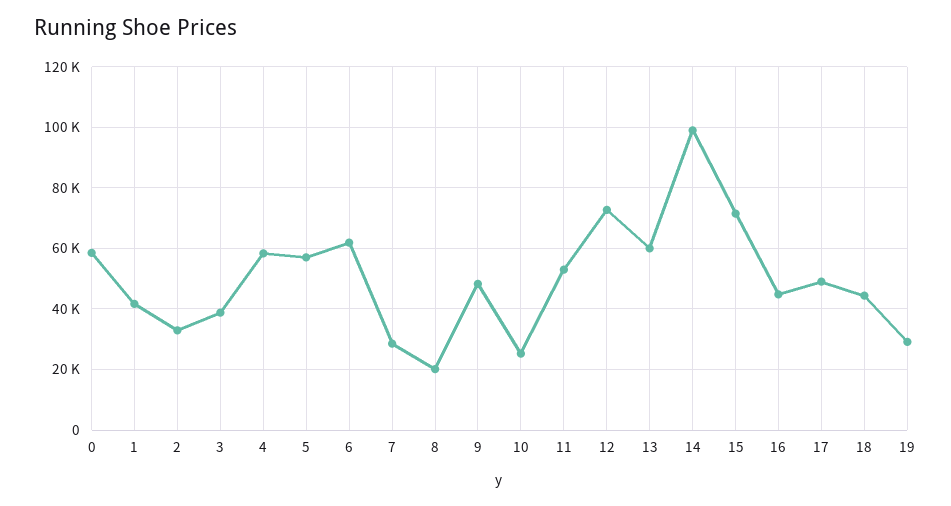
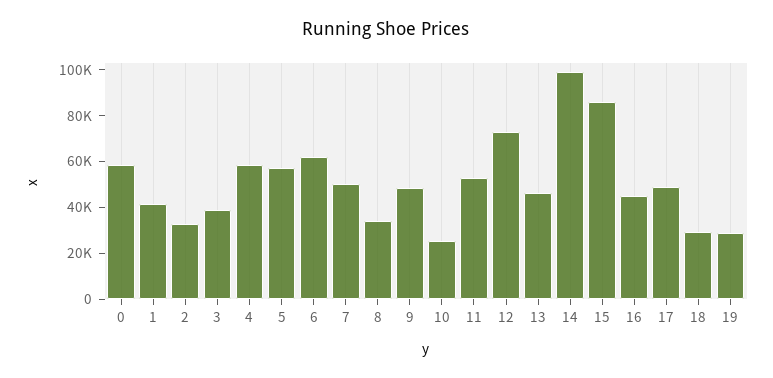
7: 28000 -> 50000
8: 20000 -> 35000
13: 60000 -> 45000
15: 72000 -> 85000
18: 44000 -> 30000

